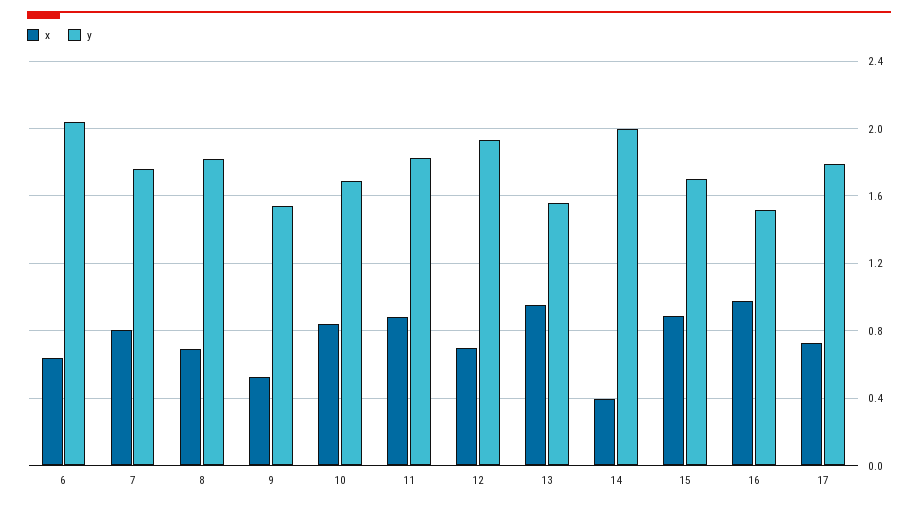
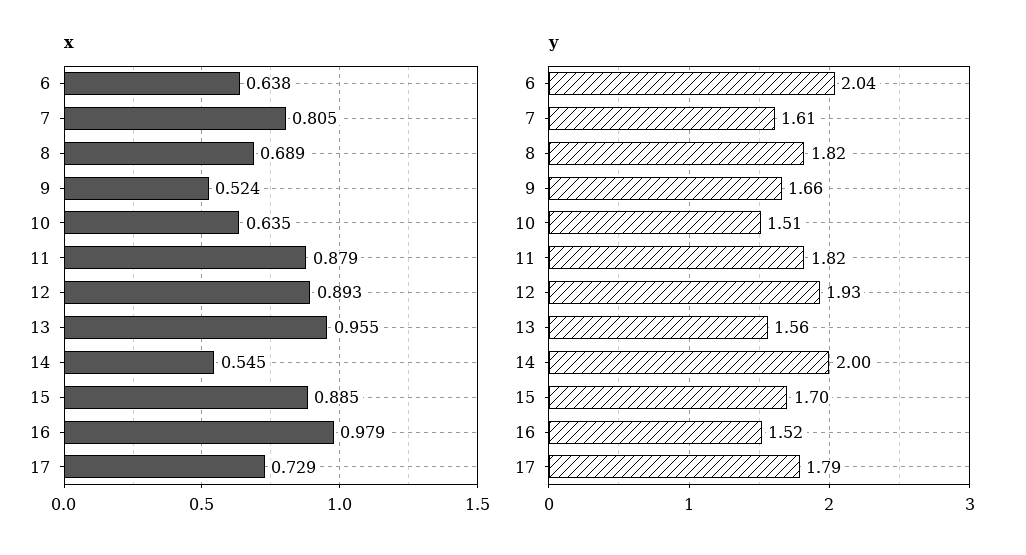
y, 7: 1.75 -> 1.61
y, 9: 1.55 -> 1.66
x, 10: 0.85 -> 0.635
y, 10: 1.7 -> 1.51
x, 12: 0.7 -> 0.893
x, 14: 0.4 -> 0.545

